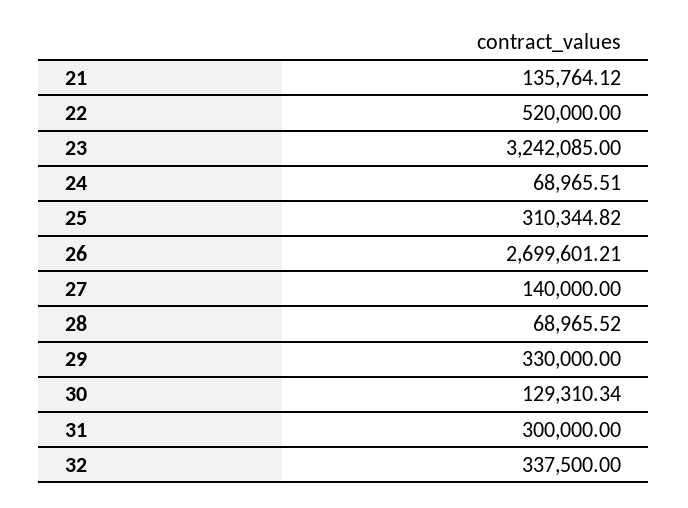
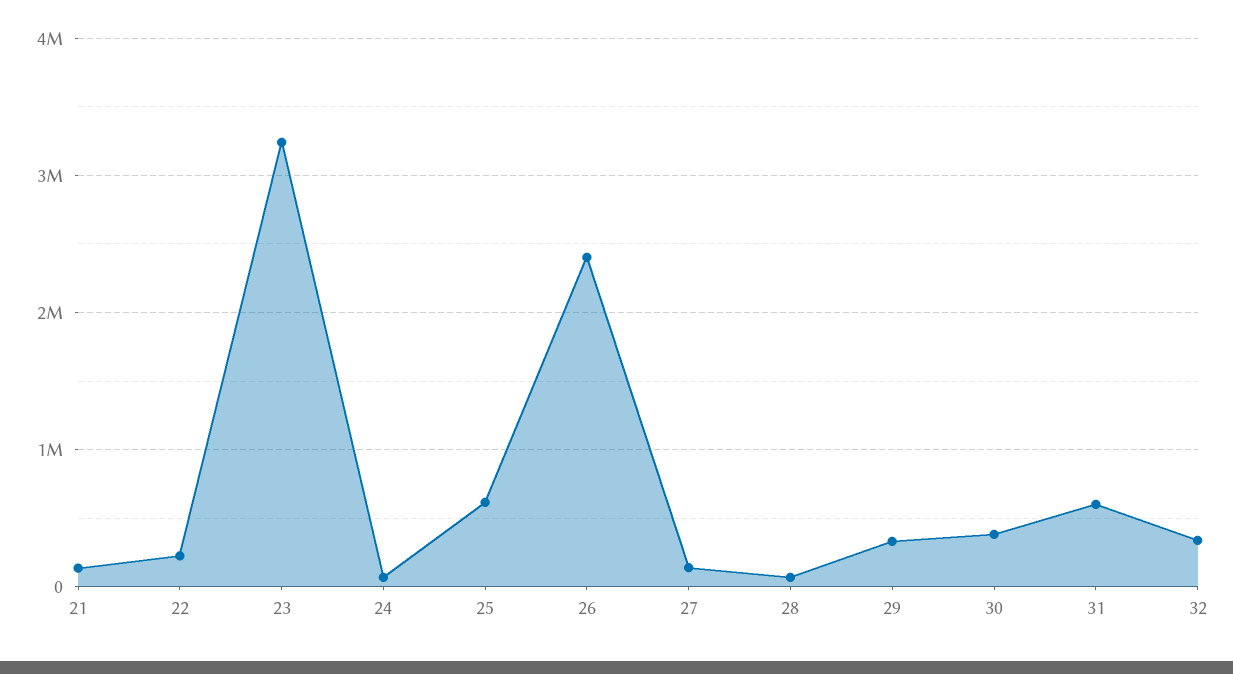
22: 520000 -> 200000
25: 310344.82 -> 600000
26: 2699601.21 -> 2400000
30: 129310.34 -> 400000
31: 300000 -> 600000

